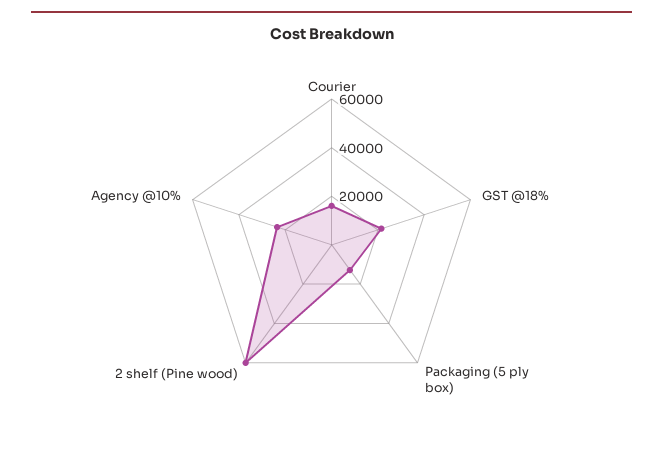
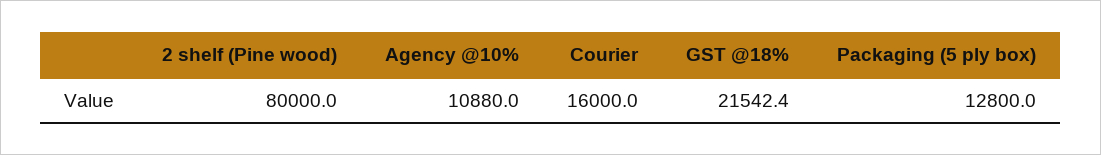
2 shelf (Pine wood): 60000 -> 80000
Agency @10%: 25000 -> 10880

